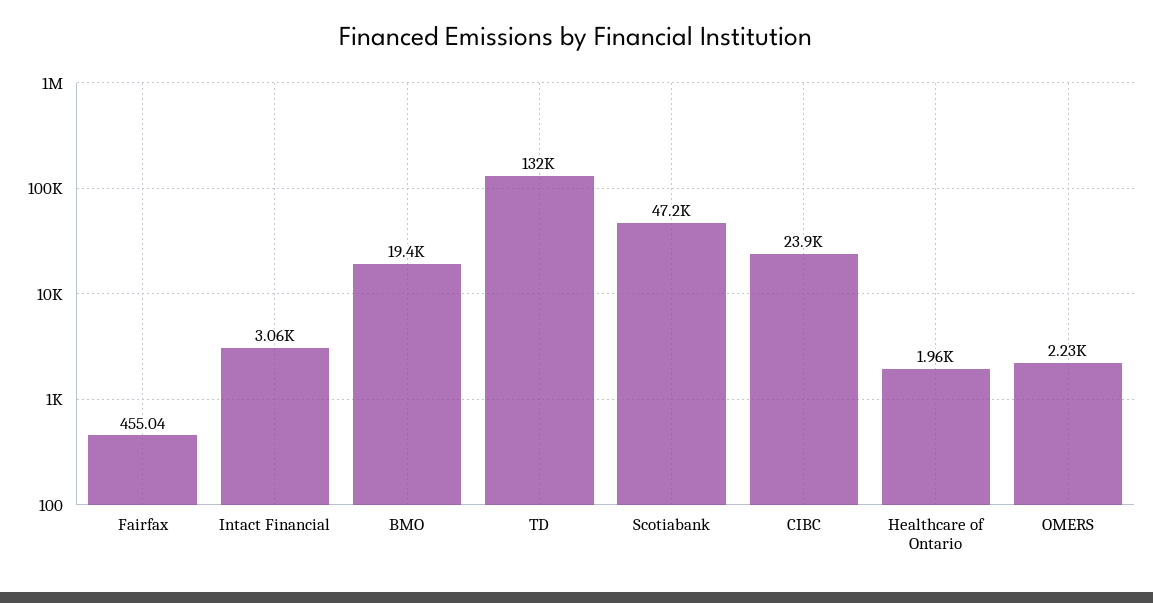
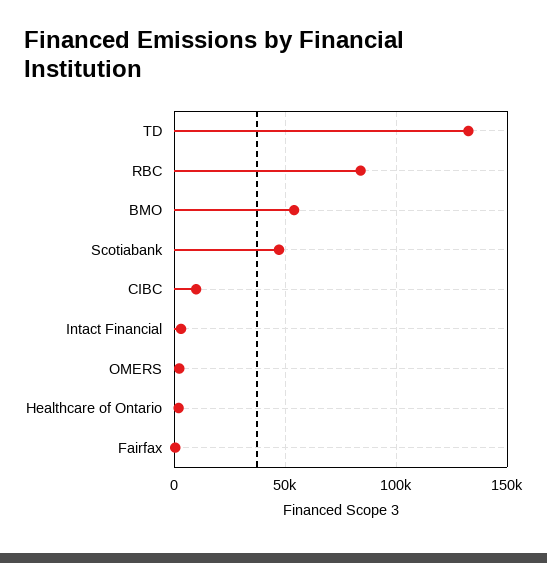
BMO: 19400 -> 55000
CIBC: 23900 -> 10000
RBC: none -> 85000

